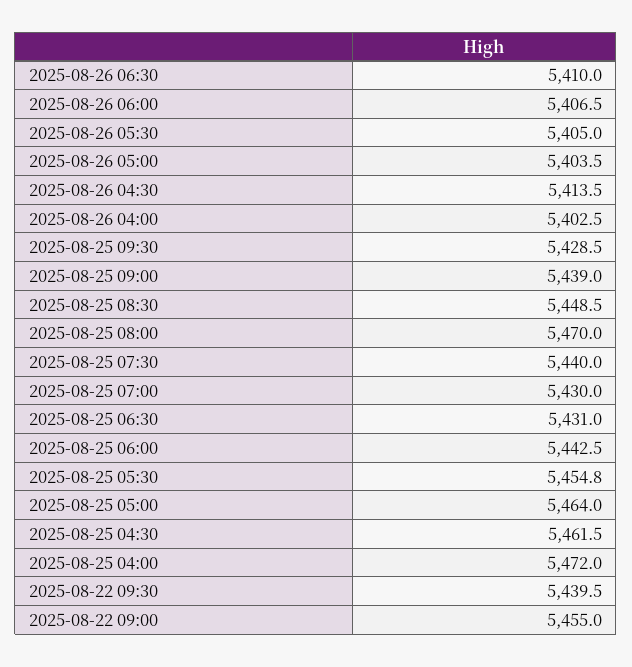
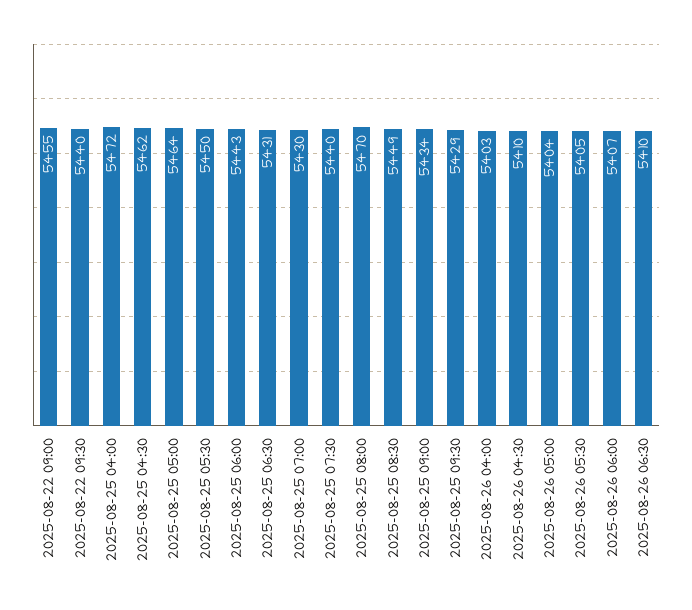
2025-08-26 04:30: 5413.5 -> 5410
2025-08-25 09:00: 5439 -> 5434
2025-08-25 05:30: 5454.8 -> 5450

